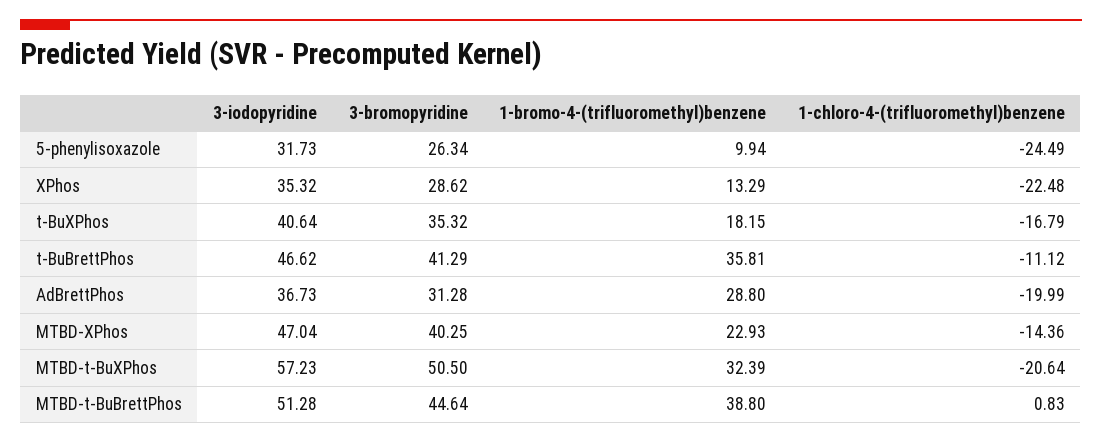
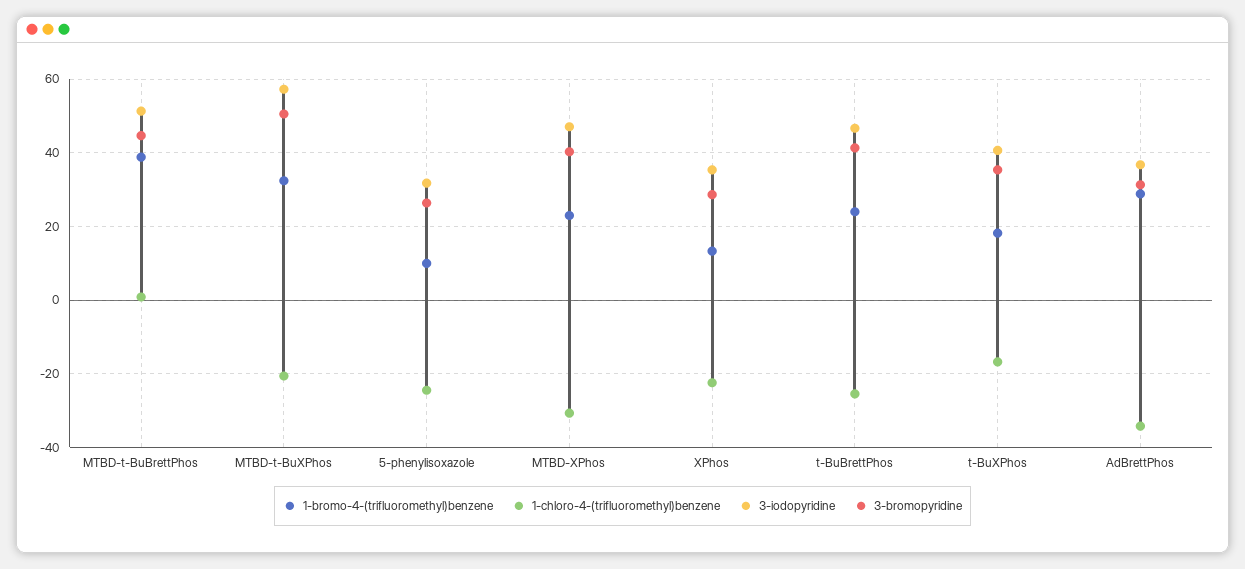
1-bromo-4-(trifluoromethyl)benzene, t-BuBrettPhos: 35.81 -> 24
1-chloro-4-(trifluoromethyl)benzene, t-BuBrettPhos: -11.12 -> -26
1-chloro-4-(trifluoromethyl)benzene, AdBrettPhos: -19.99 -> -34
1-chloro-4-(trifluoromethyl)benzene, MTBD-XPhos: -14.36 -> -30

